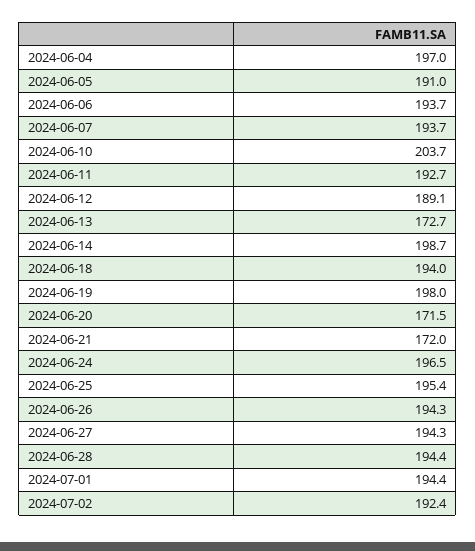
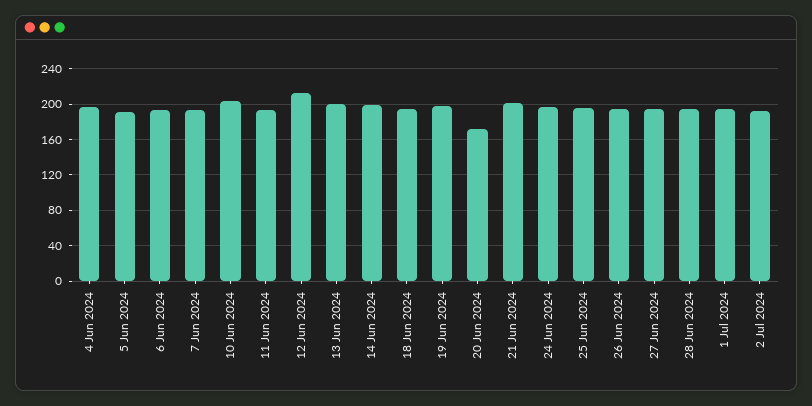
2024-06-12: 189.1 -> 210
2024-06-13: 172.7 -> 200
2024-06-21: 172 -> 200

